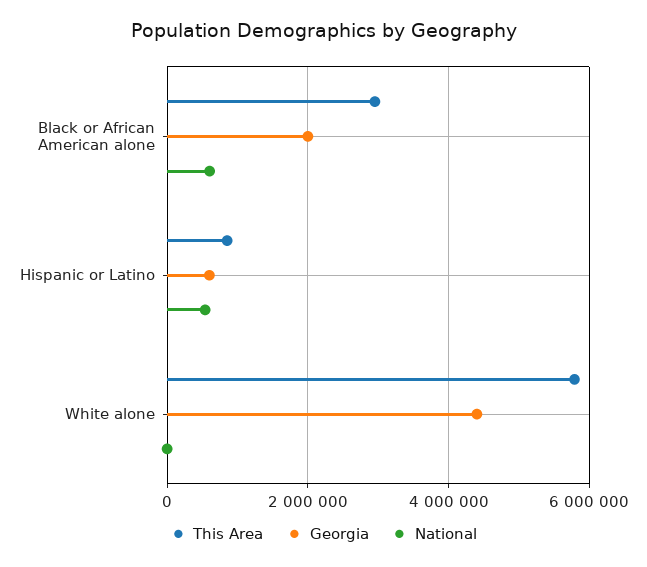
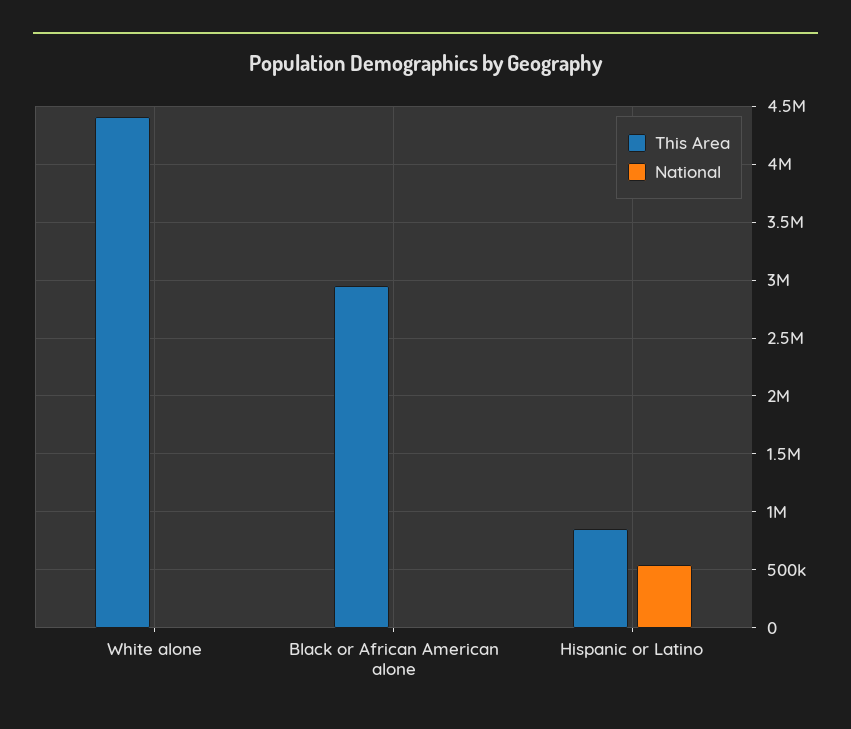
Georgia, Black or African American alone: 2000000 -> none
National, Black or African American alone: 600000 -> 0
Georgia, Hispanic or Latino: 600000 -> none
This Area, White alone: 5800000 -> 4400000
Georgia, White alone: 4400000 -> none

